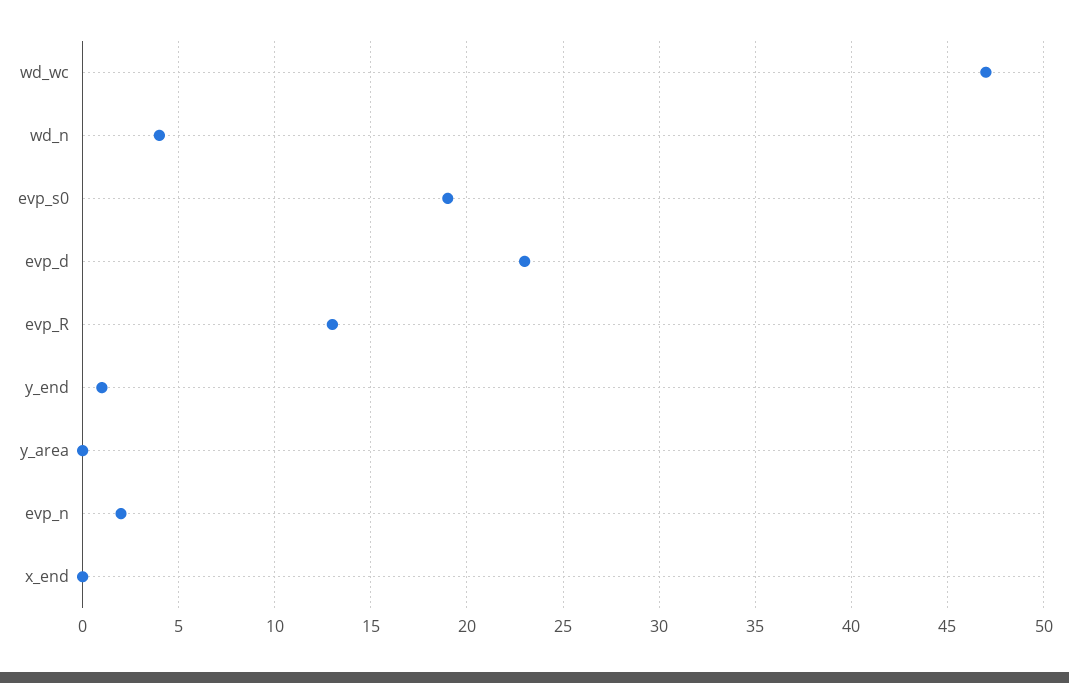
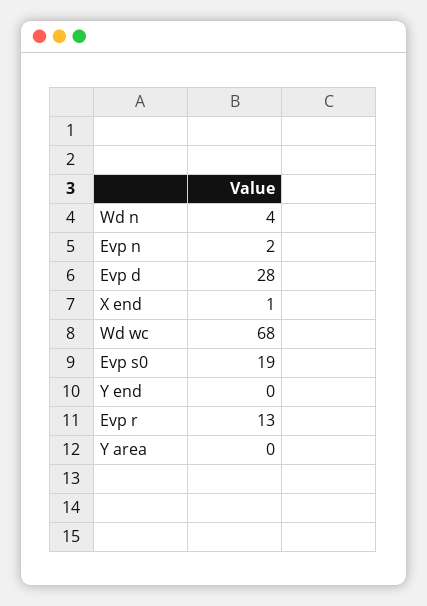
wd_wc: 47 -> 68
evp_d: 23 -> 28
y_end: 1 -> 0
x_end: 0 -> 1

